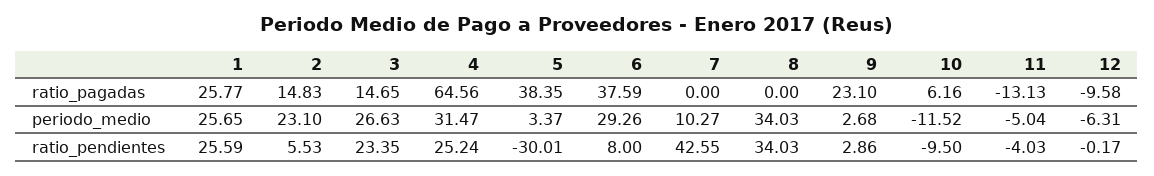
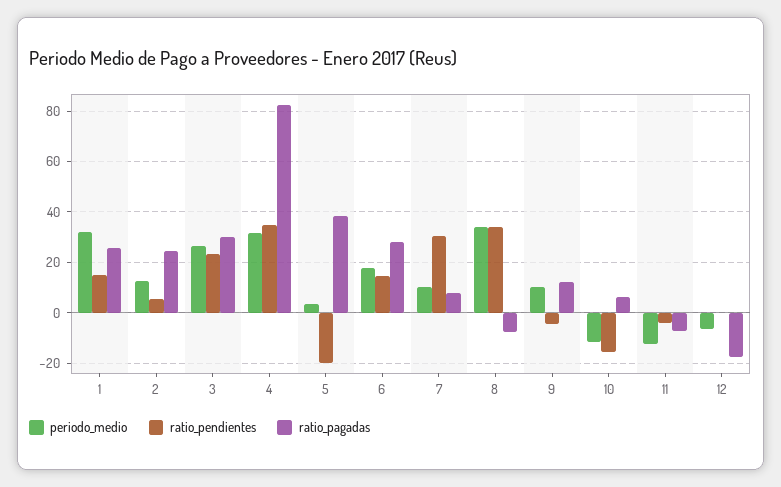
ratio_pagadas, 2: 14.83 -> 25
ratio_pagadas, 3: 14.65 -> 30
ratio_pagadas, 4: 64.56 -> 82.5
ratio_pagadas, 6: 37.59 -> 27.5
ratio_pagadas, 7: 0 -> 7.5
ratio_pagadas, 8: 0 -> -7.5
ratio_pagadas, 9: 23.1 -> 12.5
ratio_pagadas, 11: -13.13 -> -7.5
ratio_pagadas, 12: -9.58 -> -17.5
periodo_medio, 1: 25.65 -> 32.5
periodo_medio, 2: 23.1 -> 12.5
periodo_medio, 6: 29.26 -> 17.5
periodo_medio, 9: 2.68 -> 10
periodo_medio, 11: -5.04 -> -12.5
ratio_pendientes, 1: 25.59 -> 15
ratio_pendientes, 4: 25.24 -> 35
ratio_pendientes, 5: -30.01 -> -20
ratio_pendientes, 6: 8 -> 15
ratio_pendientes, 7: 42.55 -> 30
ratio_pendientes, 9: 2.86 -> -5
ratio_pendientes, 10: -9.5 -> -15

